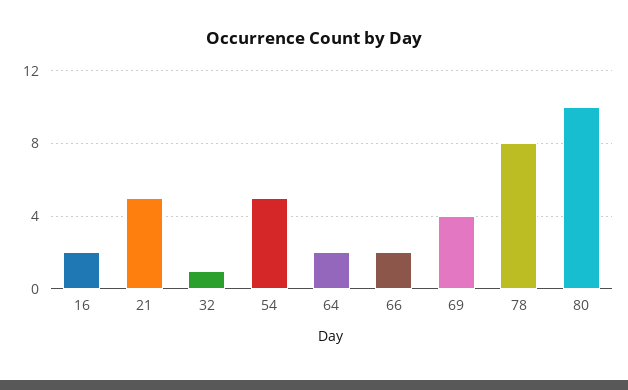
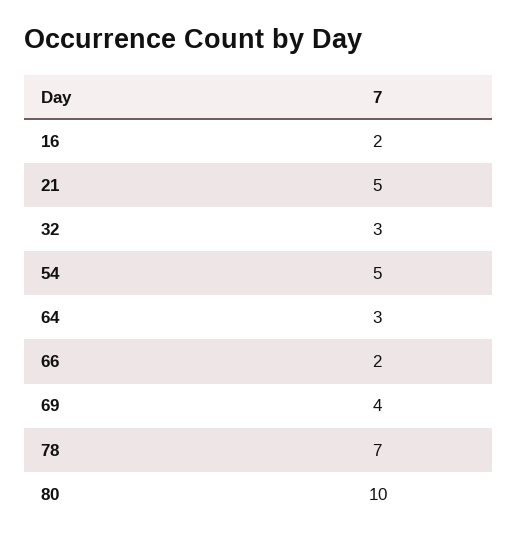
32: 1 -> 3
64: 2 -> 3
78: 8 -> 7

